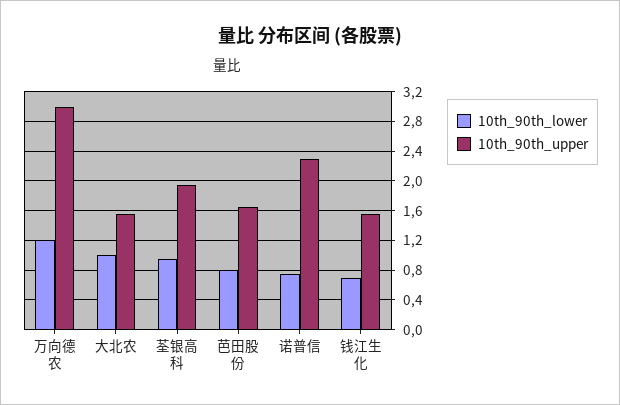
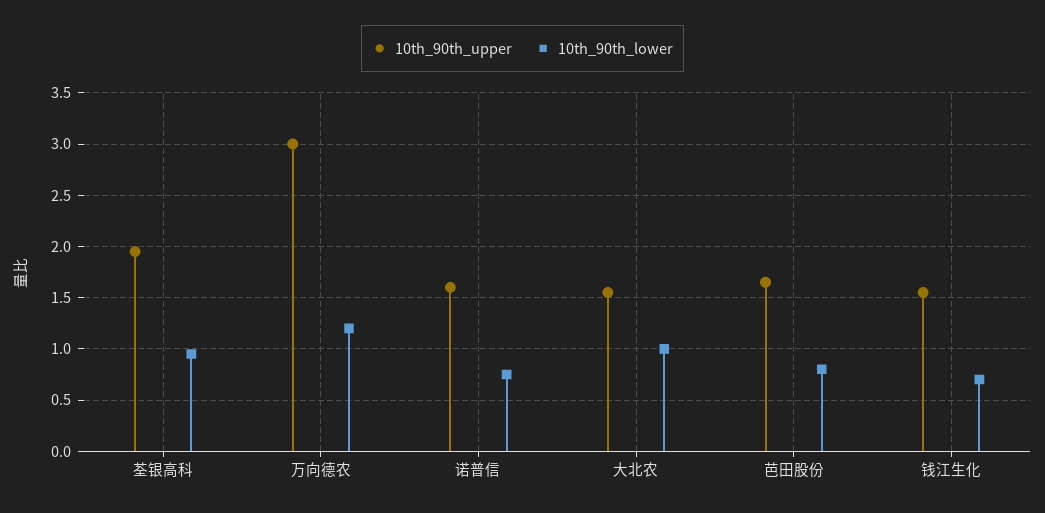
10th_90th_upper, 诺普信: 2.3 -> 1.6

